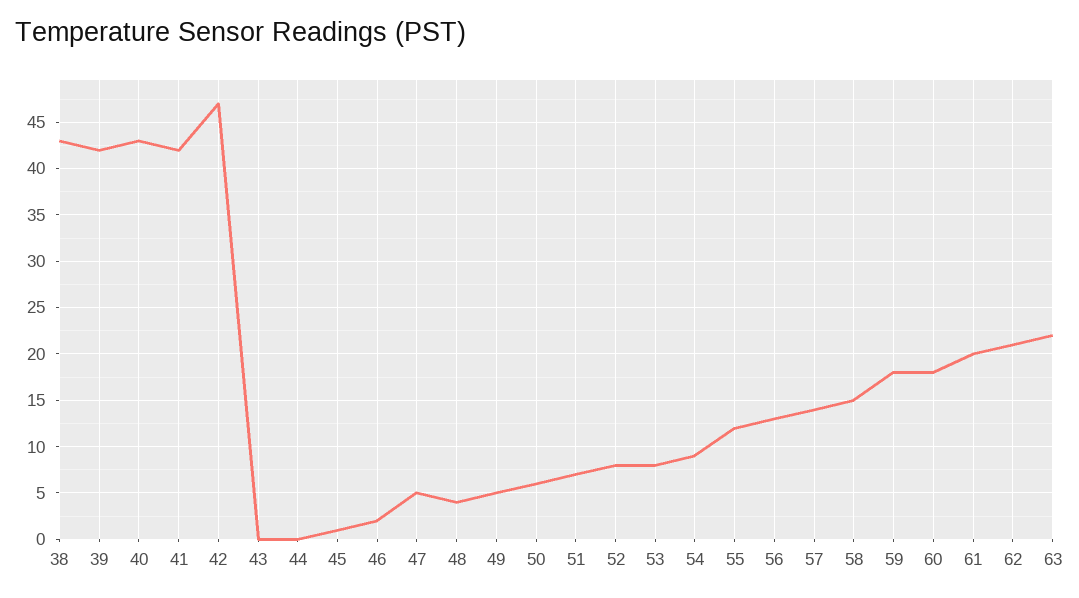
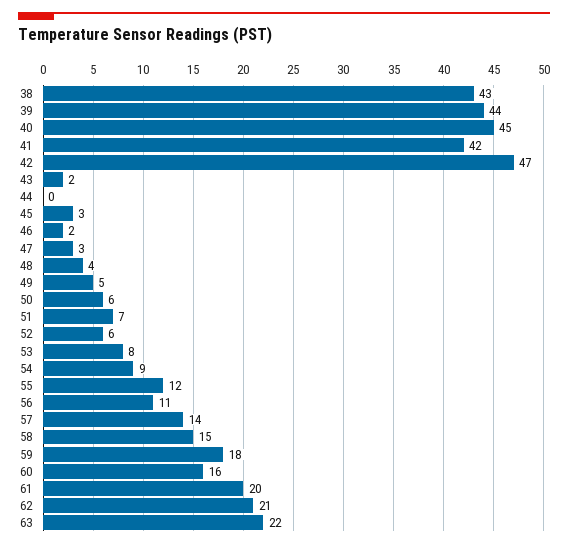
39: 42 -> 44
40: 43 -> 45
43: 0 -> 2
45: 1 -> 3
47: 5 -> 3
52: 8 -> 6
56: 13 -> 11
60: 18 -> 16

